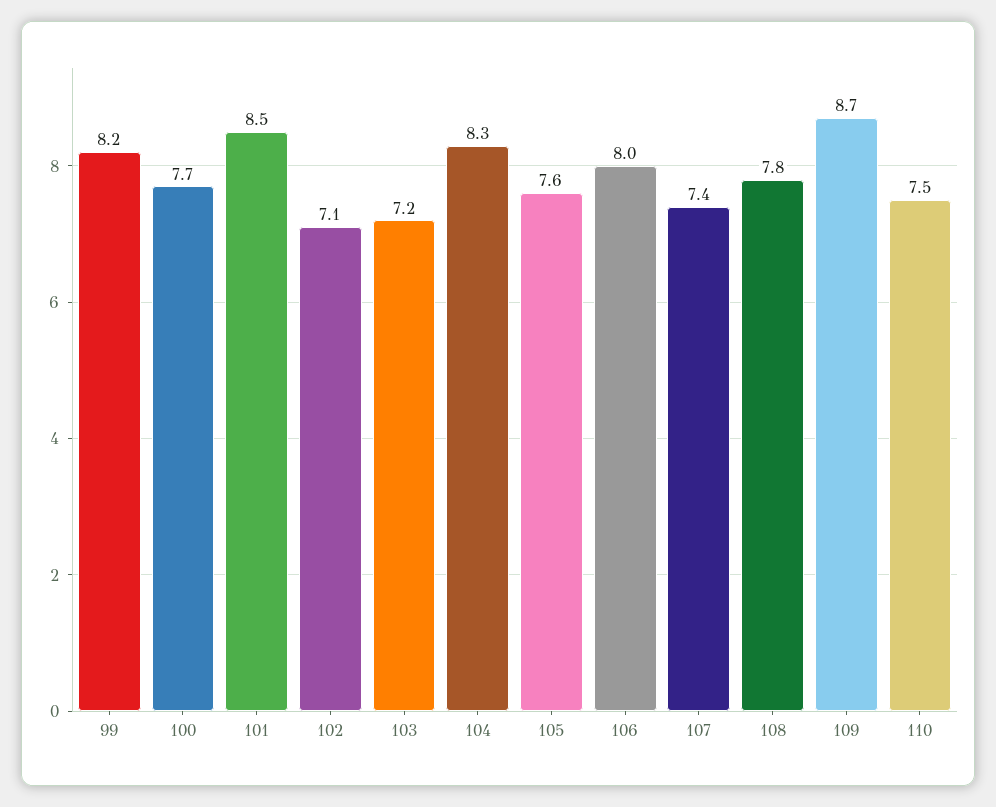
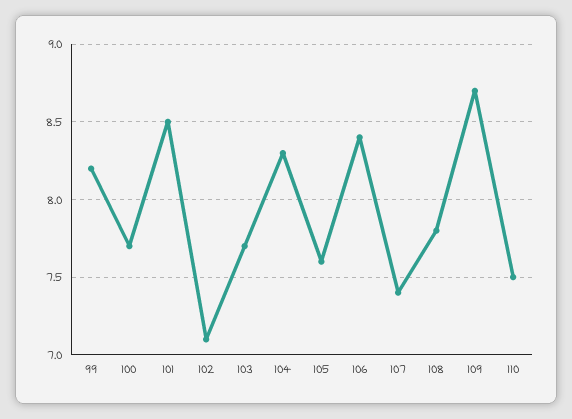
103: 7.2 -> 7.7
106: 8 -> 8.4

